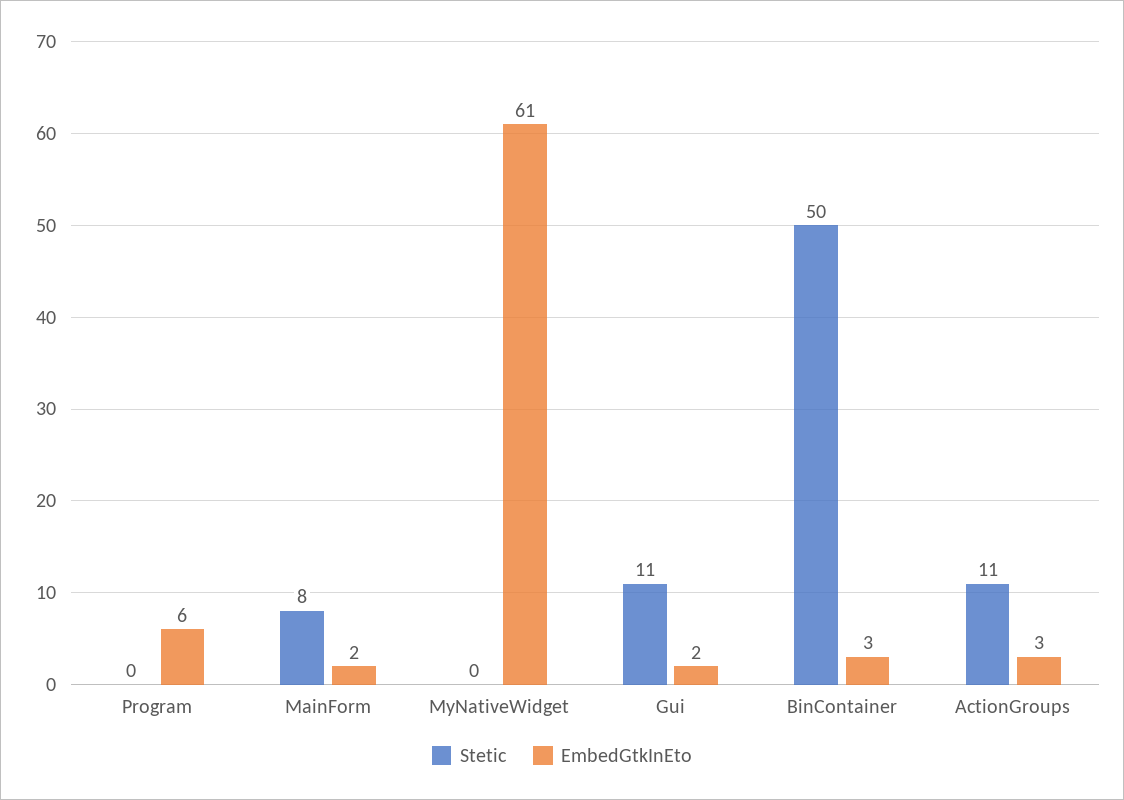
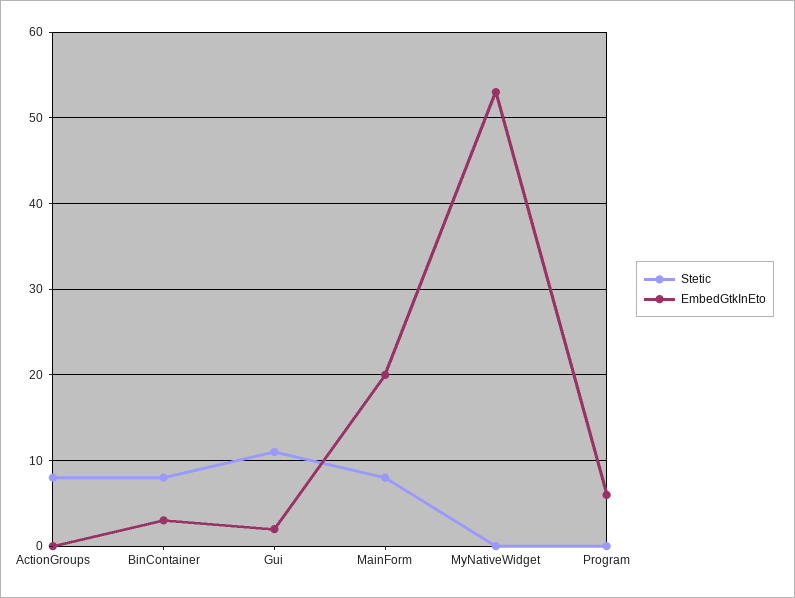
EmbedGtkInEto, MainForm: 2 -> 20
EmbedGtkInEto, MyNativeWidget: 61 -> 53
Stetic, BinContainer: 50 -> 8
Stetic, ActionGroups: 11 -> 8
EmbedGtkInEto, ActionGroups: 3 -> 0

